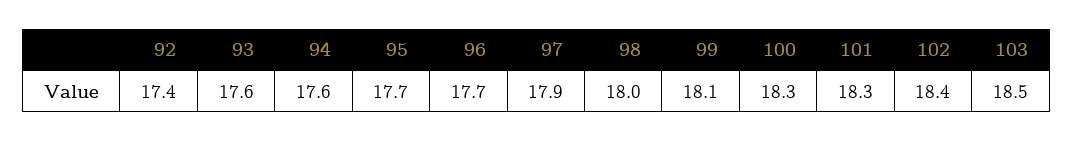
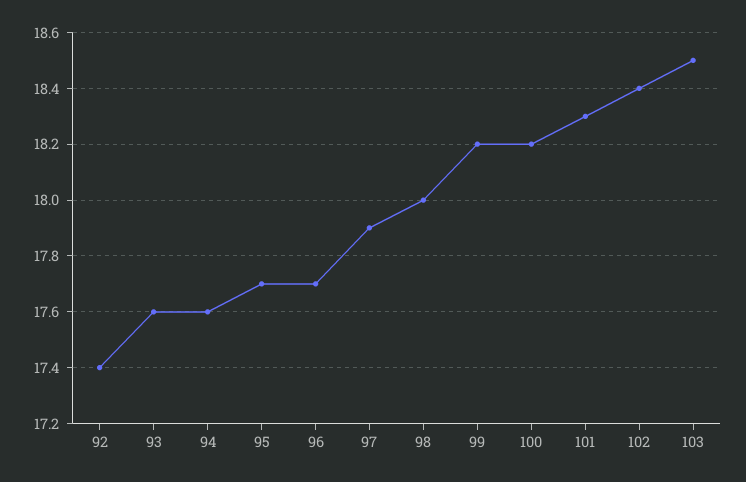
99: 18.1 -> 18.2
100: 18.3 -> 18.2

